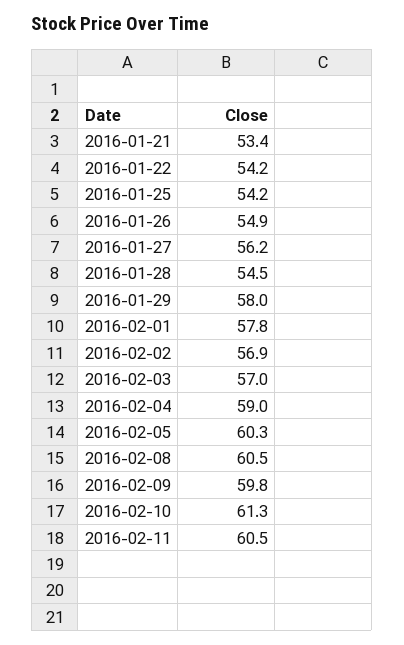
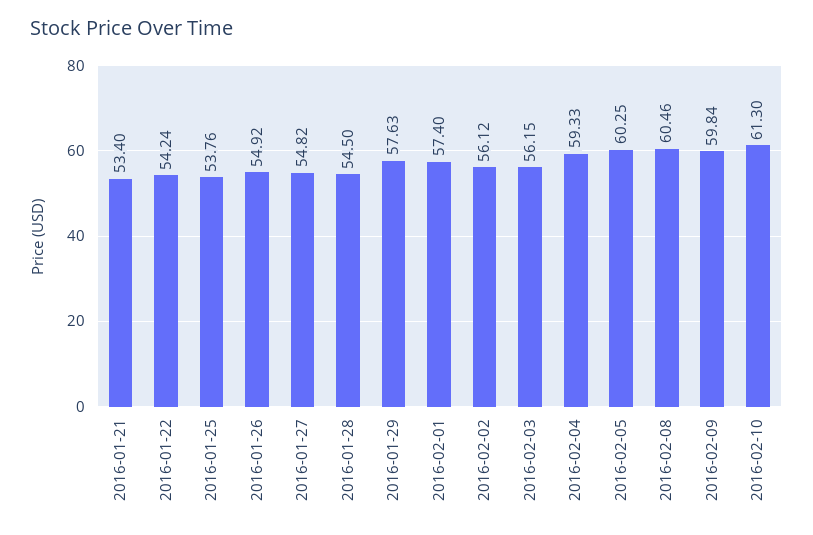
2016-01-25: 54.2 -> 53.76
2016-01-27: 56.2 -> 54.82
2016-01-29: 58 -> 57.63
2016-02-01: 57.8 -> 57.4
2016-02-02: 56.9 -> 56.12
2016-02-03: 57 -> 56.15
2016-02-04: 59 -> 59.33
2016-02-11: 60.5 -> none

